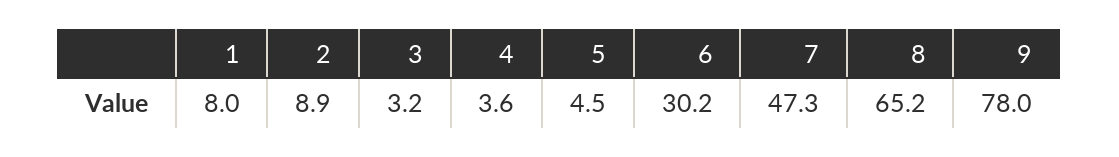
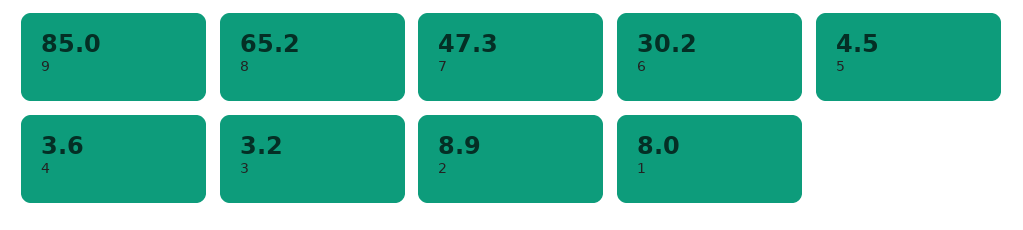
9: 78 -> 85

